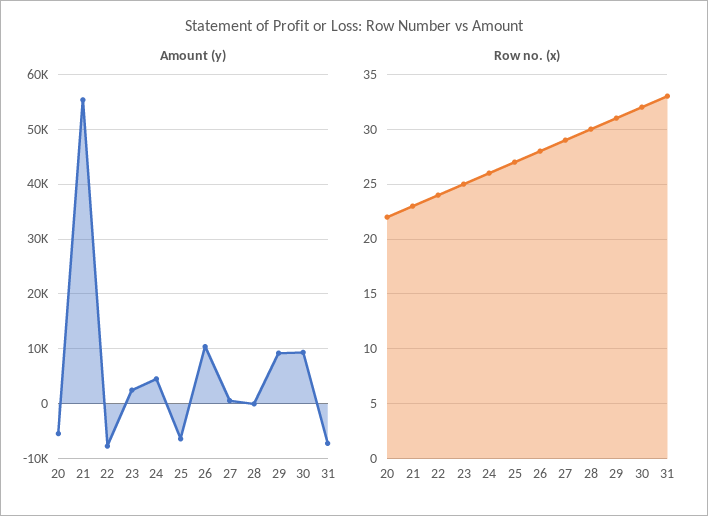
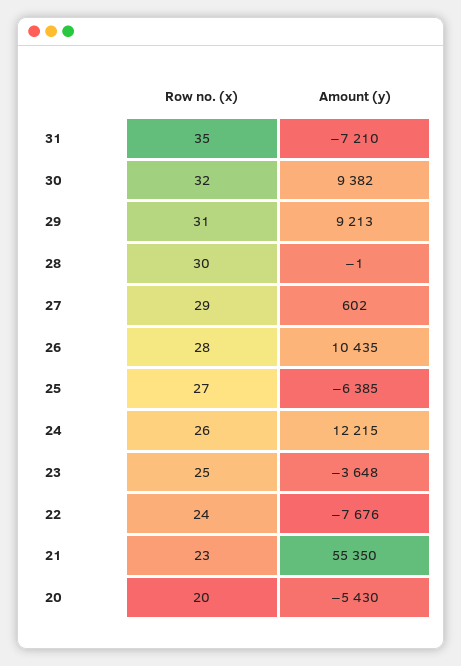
Amount (y), 23: 2000 -> -3648
Amount (y), 24: 4000 -> 12215
Row no. (x), 20: 22 -> 20
Row no. (x), 31: 33 -> 35

